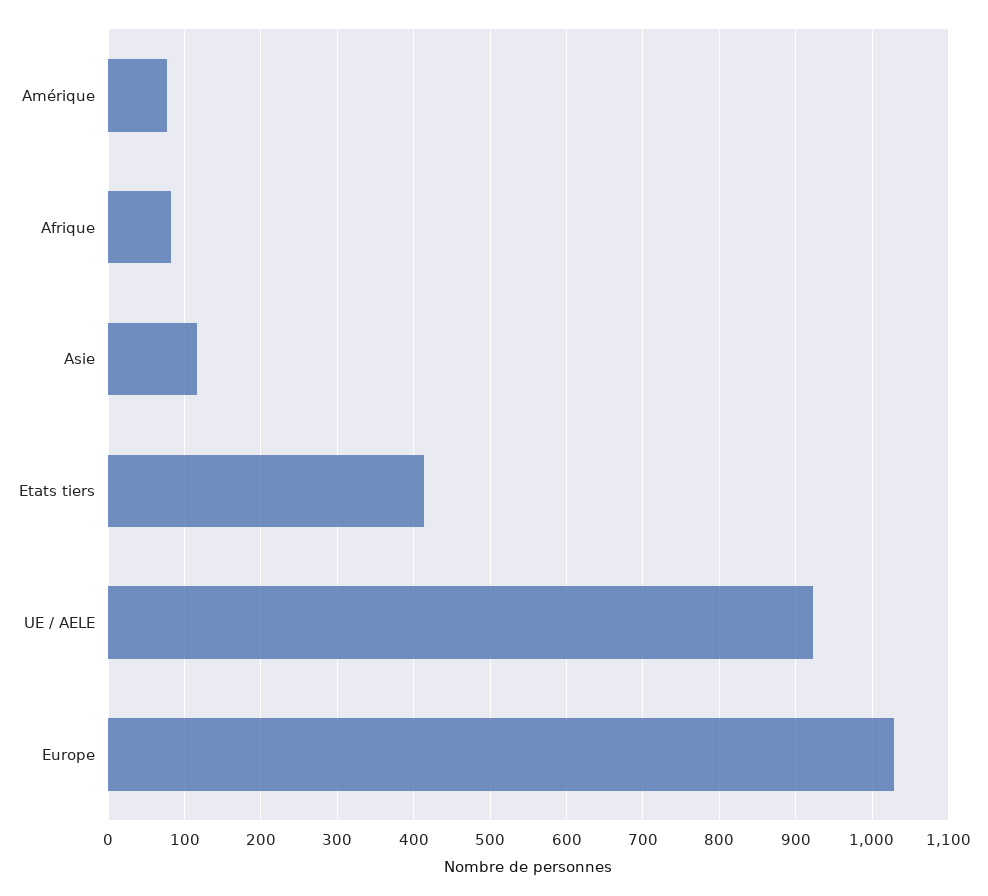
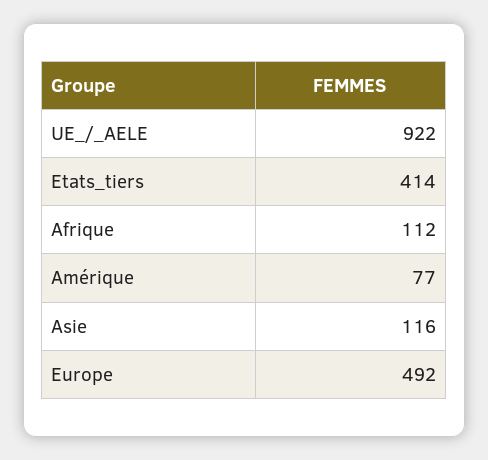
Afrique: 80 -> 112
Europe: 1030 -> 492

